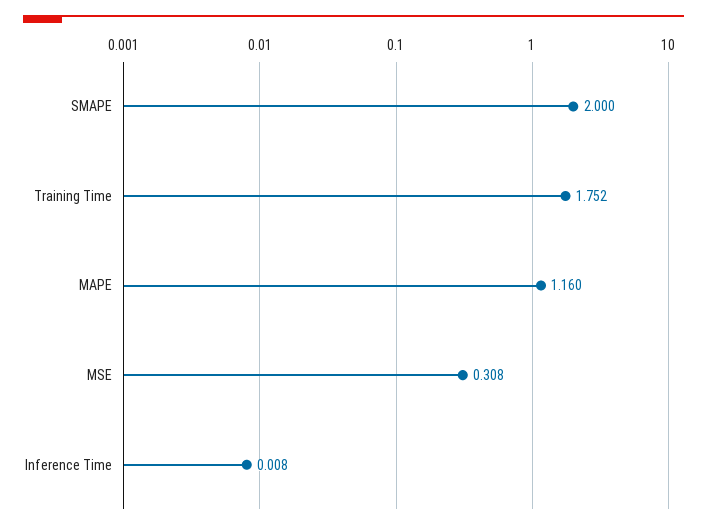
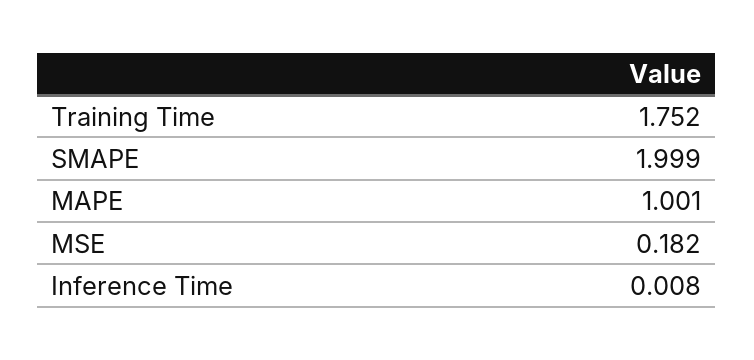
SMAPE: 2 -> 1.999
MAPE: 1.16 -> 1.001
MSE: 0.308 -> 0.182

